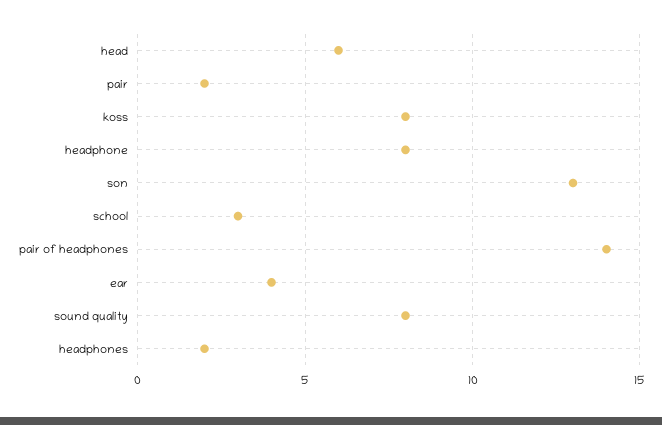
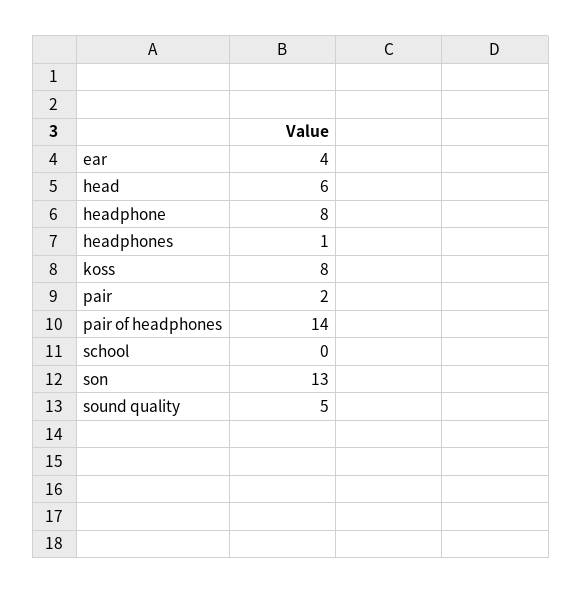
school: 3 -> 0
sound quality: 8 -> 5
headphones: 2 -> 1

